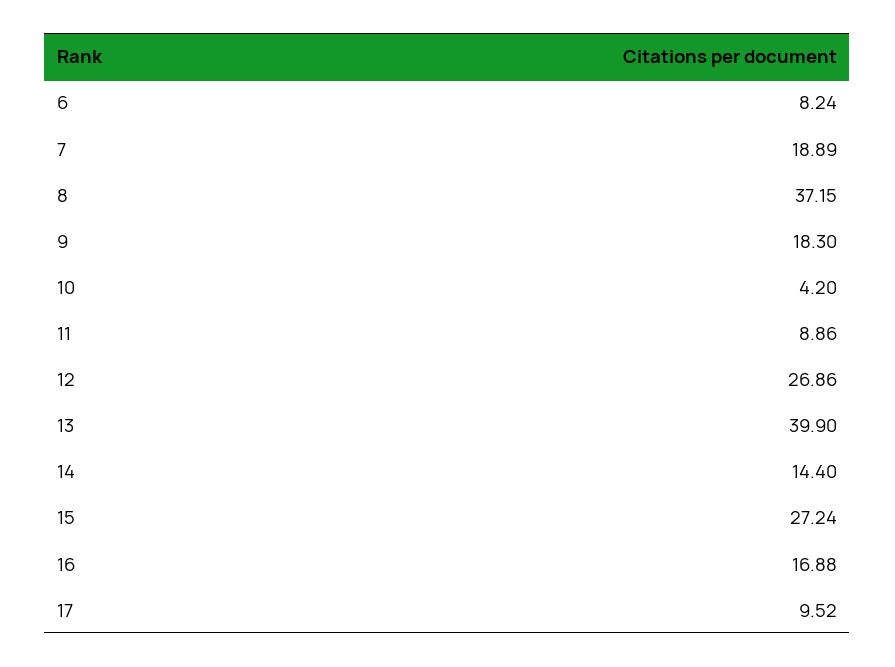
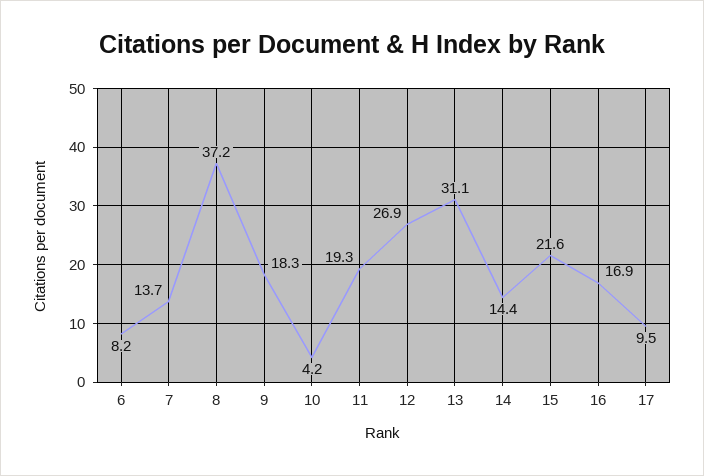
7: 18.89 -> 13.7
11: 8.86 -> 19.3
13: 39.9 -> 31.1
15: 27.24 -> 21.6

